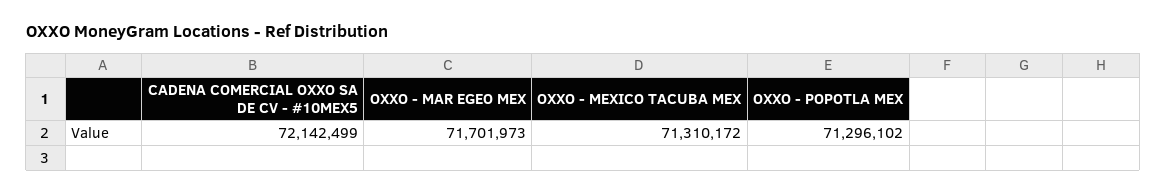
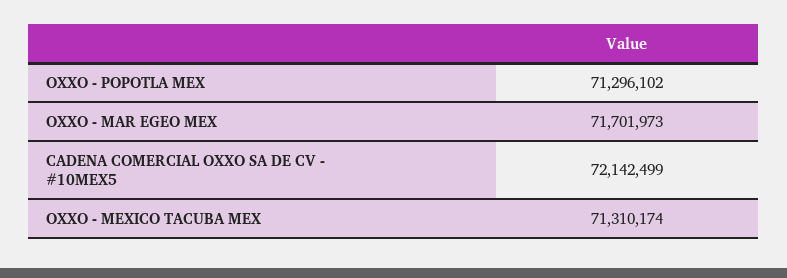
OXXO - MEXICO TACUBA MEX: 71310172 -> 71310174

